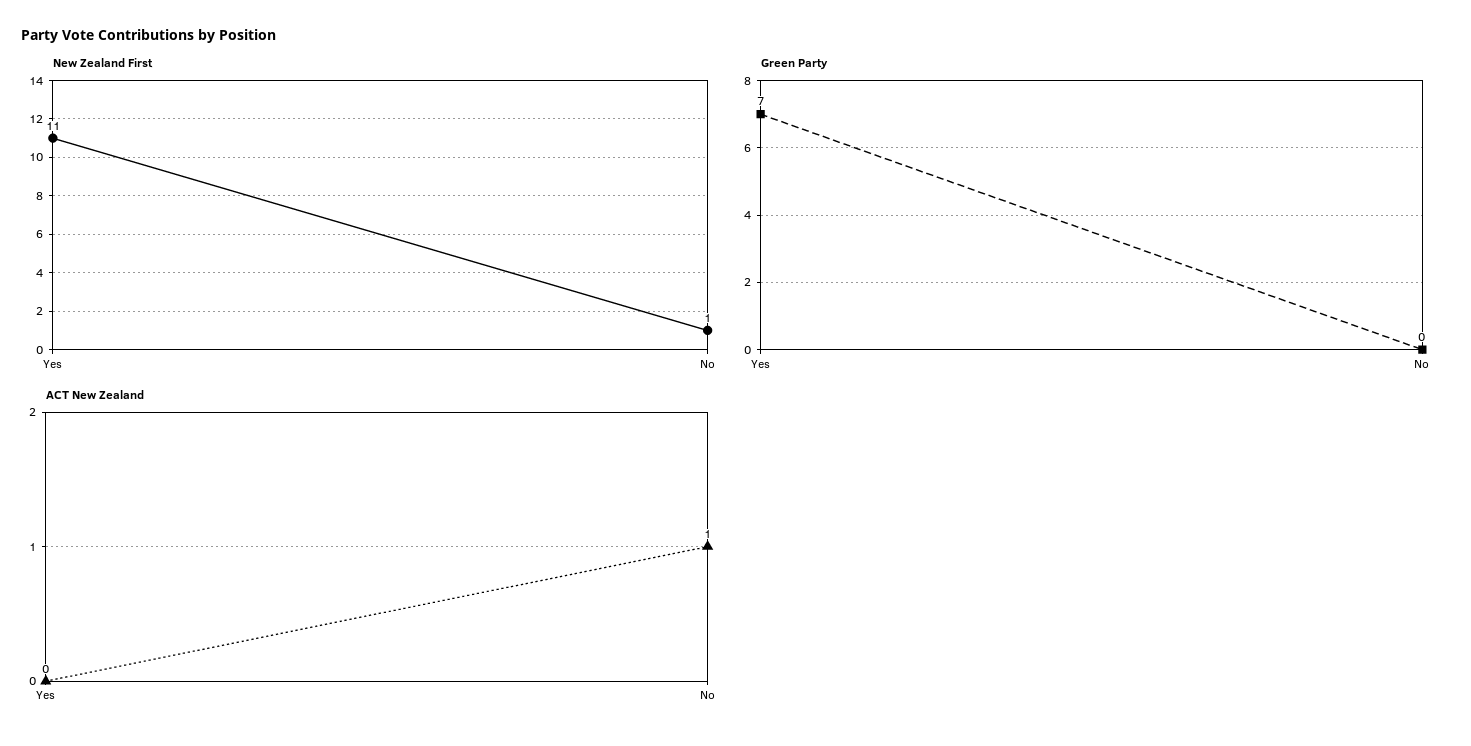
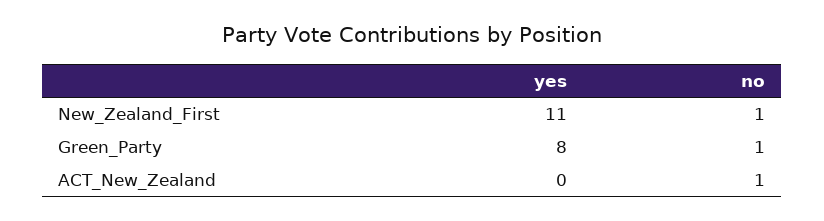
Green Party, Yes: 7 -> 8
Green Party, No: 0 -> 1

